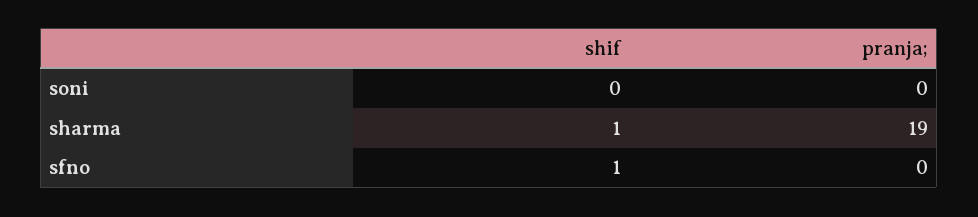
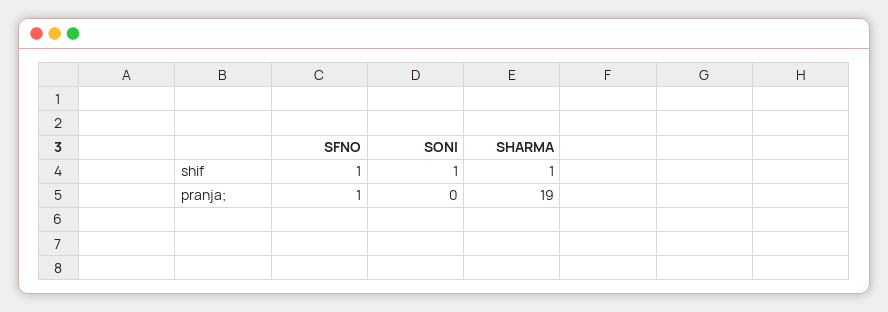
shif, soni: 0 -> 1
pranja;, sfno: 0 -> 1

